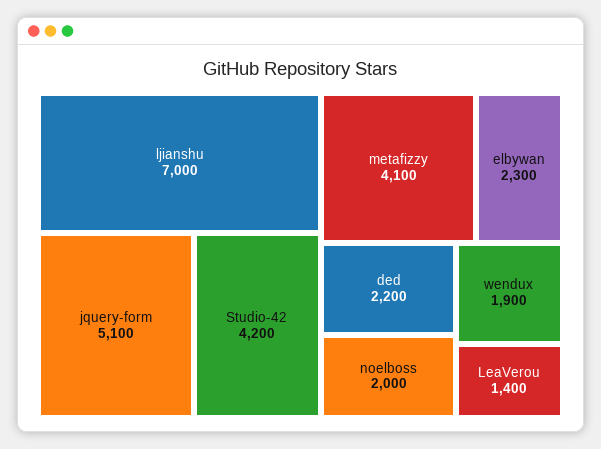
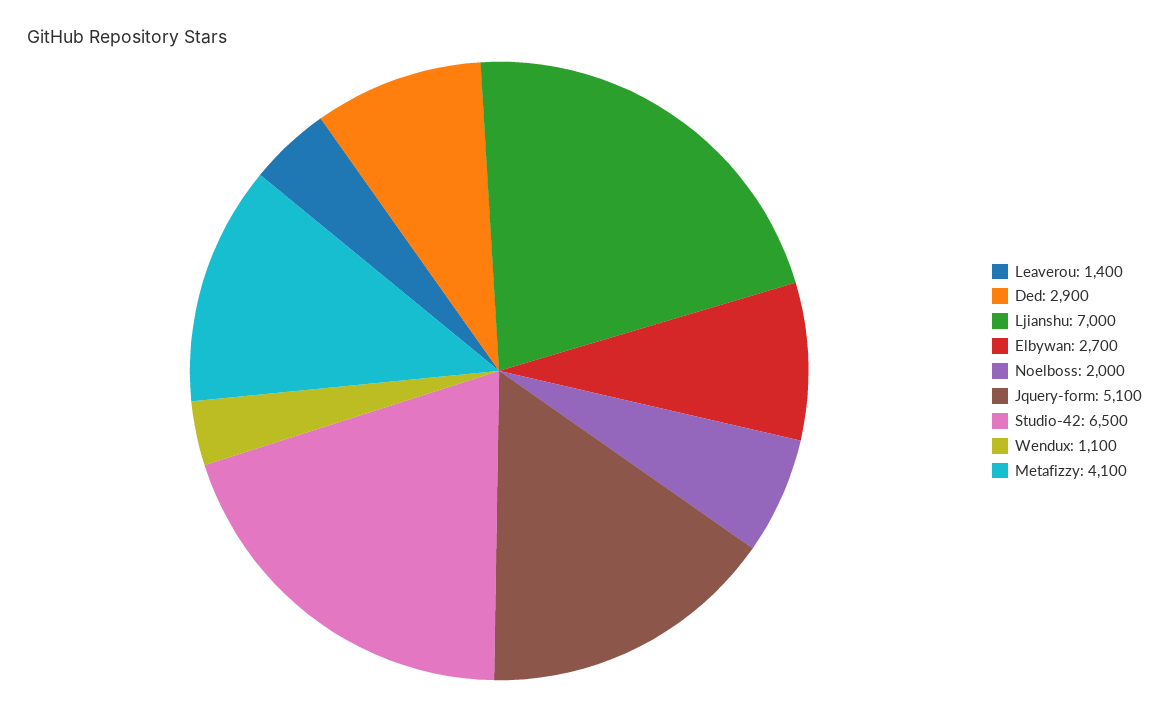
Studio-42: 4200 -> 6500
elbywan: 2300 -> 2700
ded: 2200 -> 2900
wendux: 1900 -> 1100

